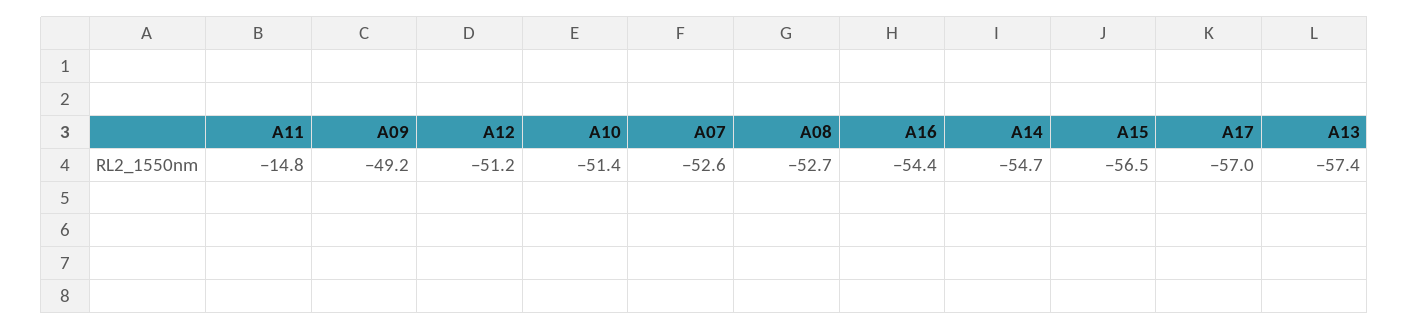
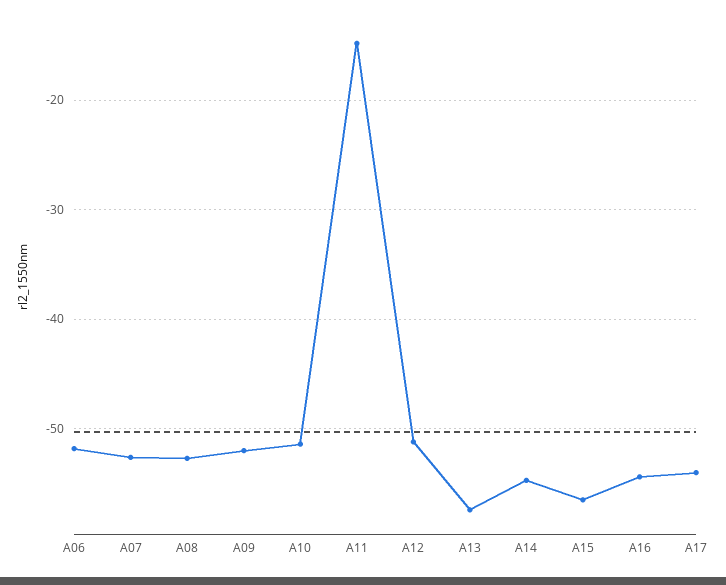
A09: -49.2 -> -52
A17: -57 -> -54
A06: none -> -52

